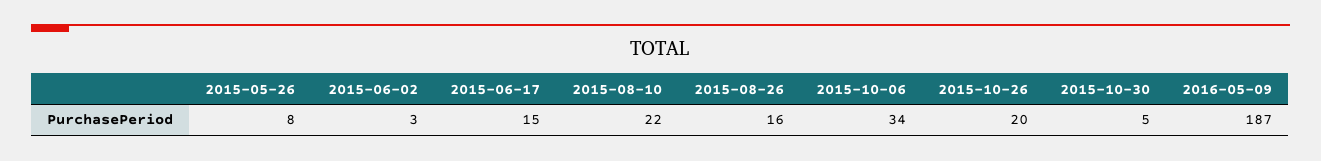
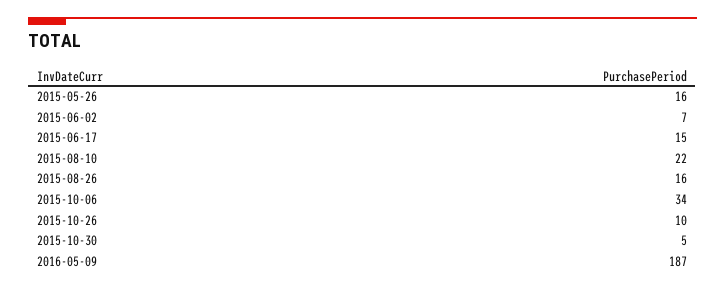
2015-05-26: 8 -> 16
2015-06-02: 3 -> 7
2015-10-26: 20 -> 10

